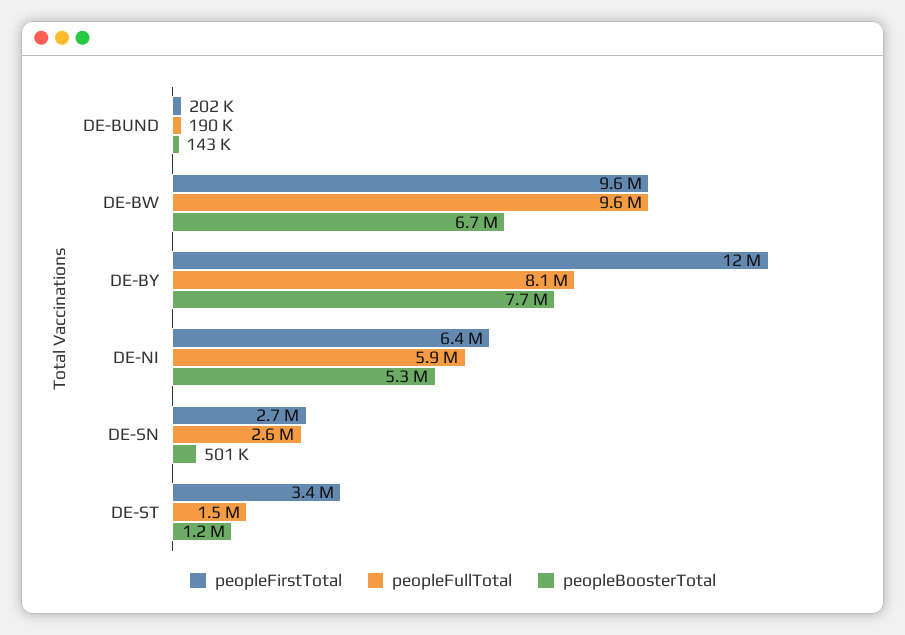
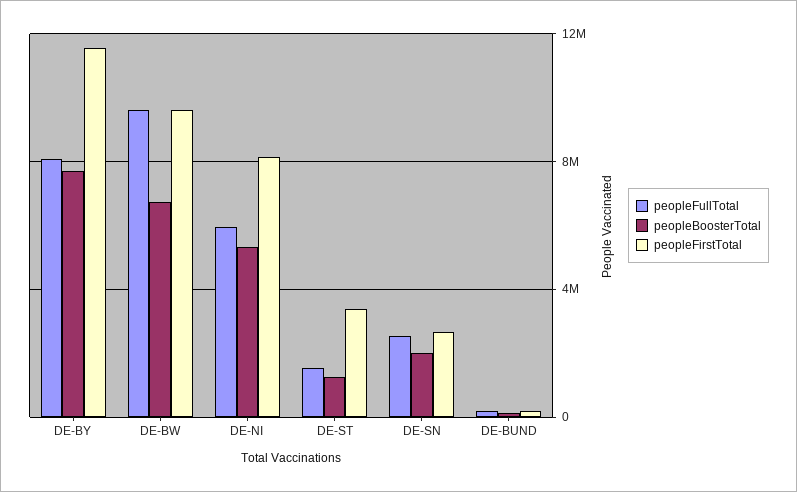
peopleFirstTotal, DE-NI: 6400000 -> 8000000
peopleBoosterTotal, DE-SN: 501000 -> 2000000

